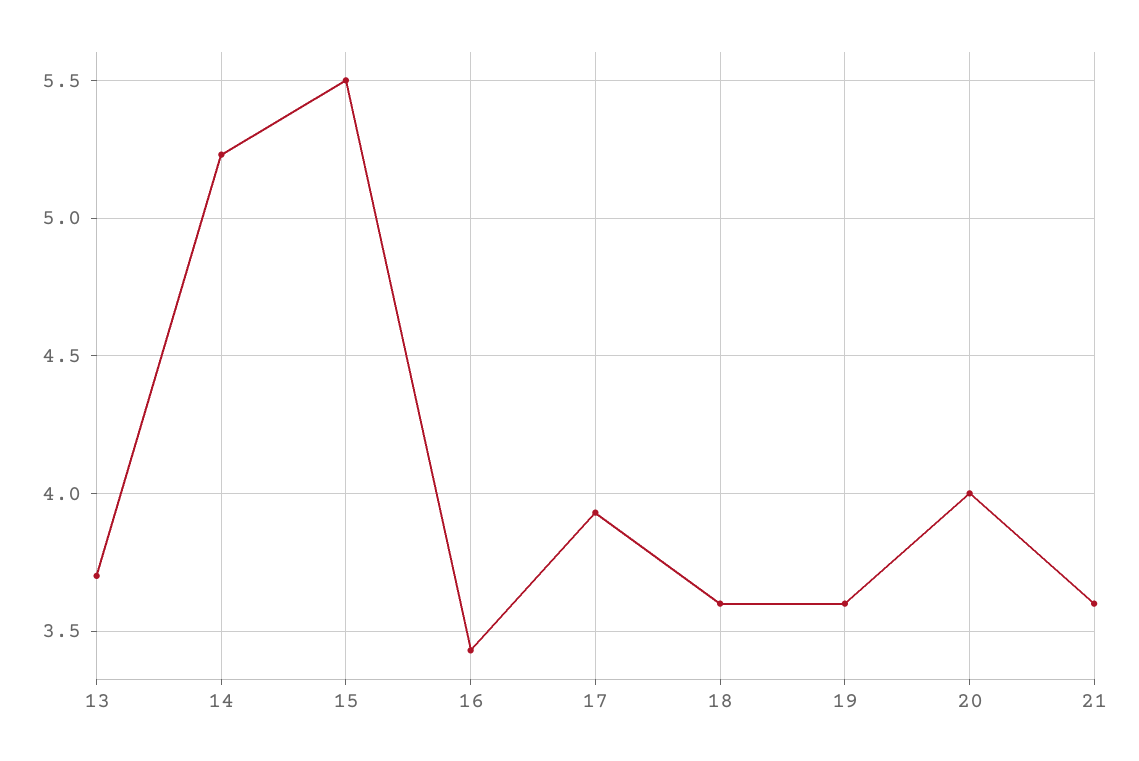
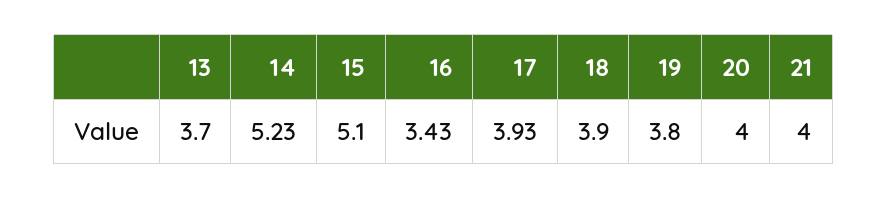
15: 5.5 -> 5.1
18: 3.6 -> 3.9
19: 3.6 -> 3.8
21: 3.6 -> 4

